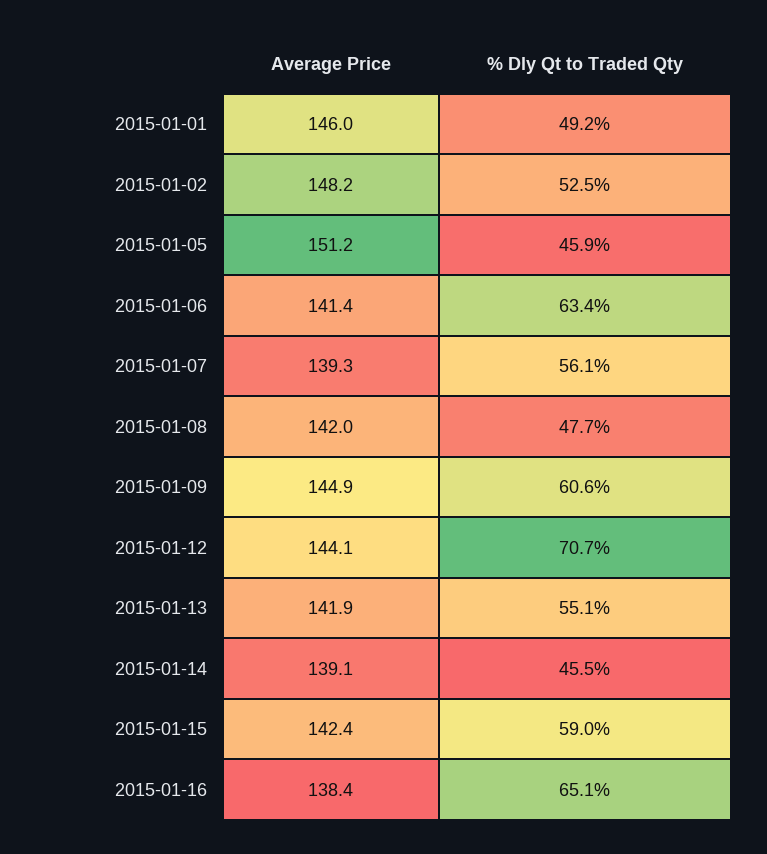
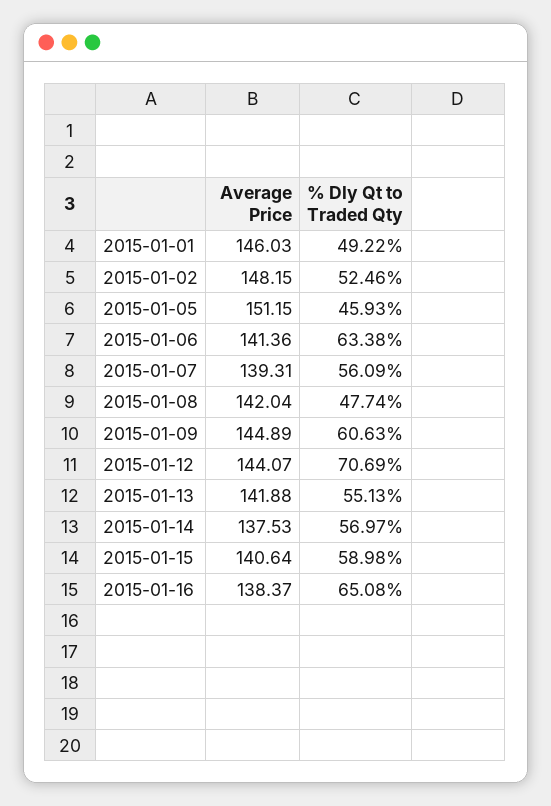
Average Price, 2015-01-14: 139.1 -> 137.53
% Dly Qt to Traded Qty, 2015-01-14: 45.5 -> 56.97
Average Price, 2015-01-15: 142.4 -> 140.64

